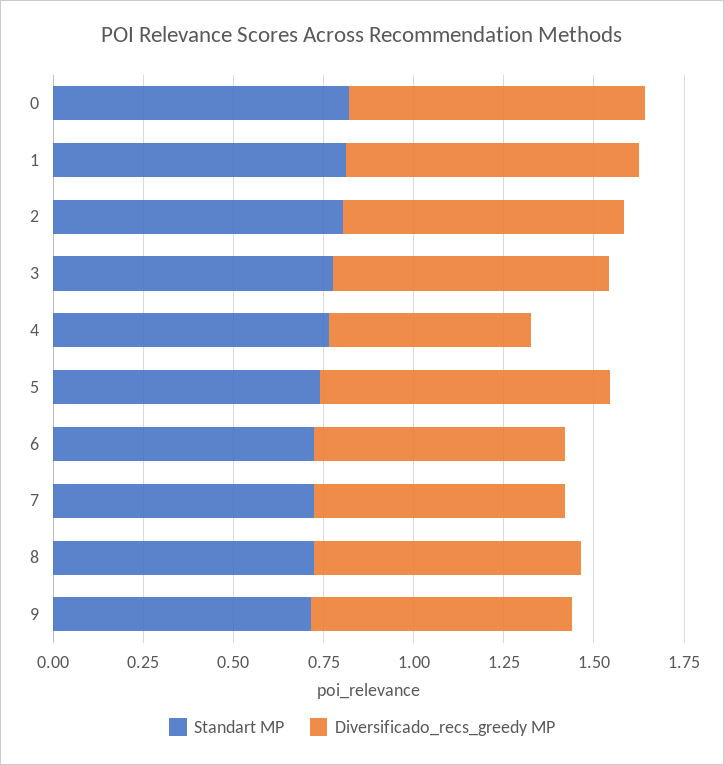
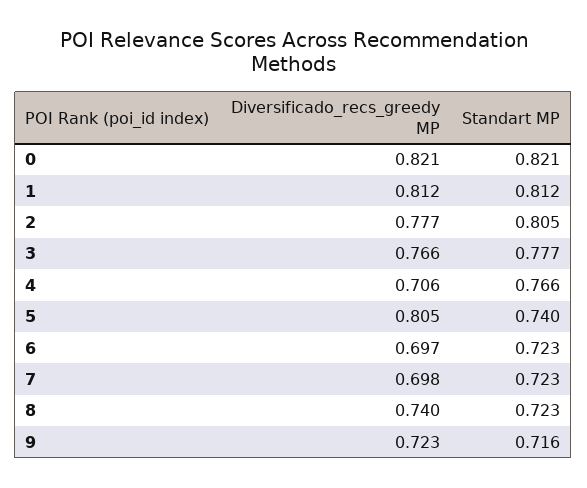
Diversificado_recs_greedy MP, 4: 0.55 -> 0.706

